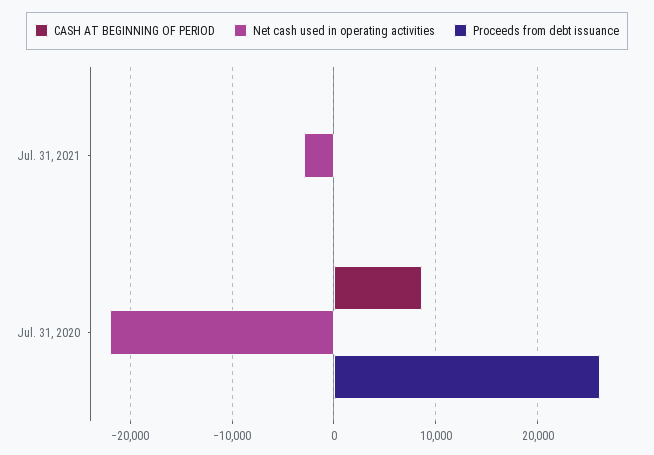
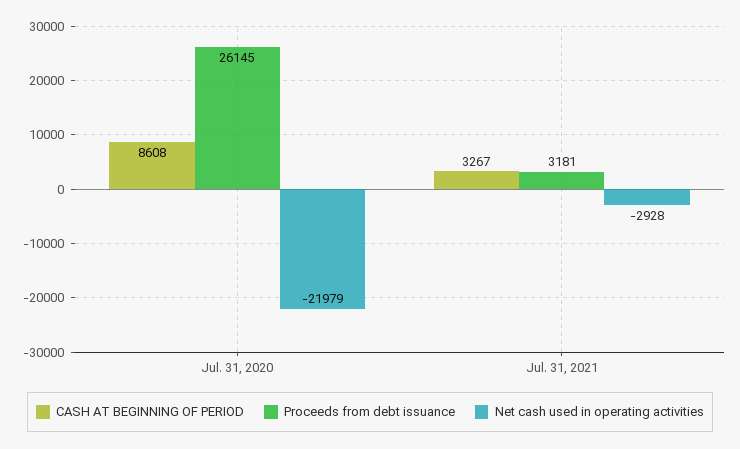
CASH AT BEGINNING OF PERIOD, Jul. 31, 2021: 0 -> 3267
Proceeds from debt issuance, Jul. 31, 2021: 0 -> 3181

